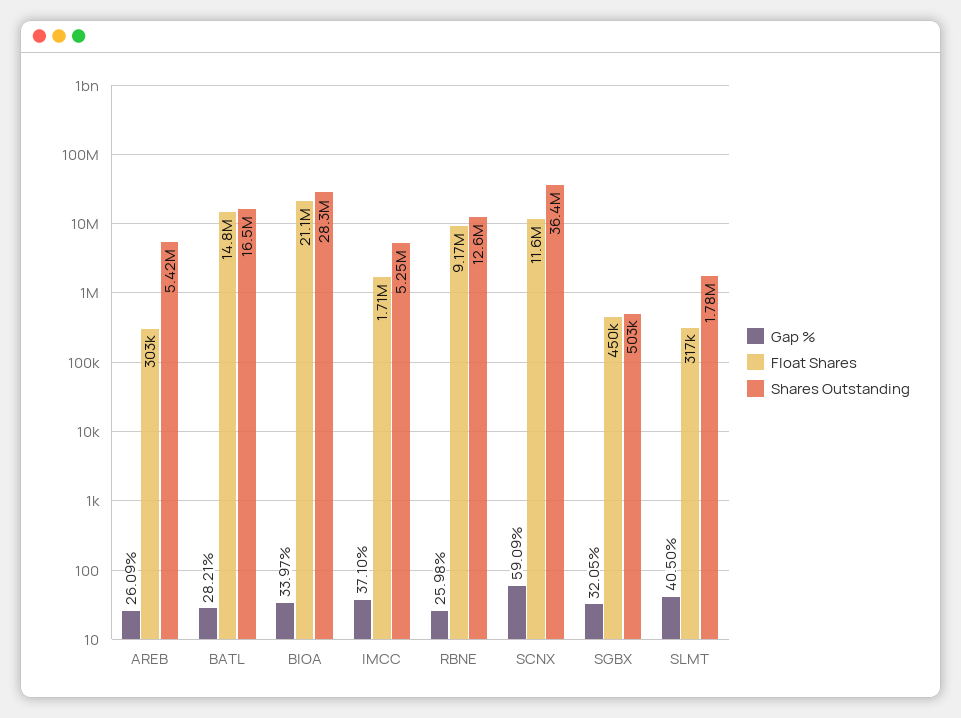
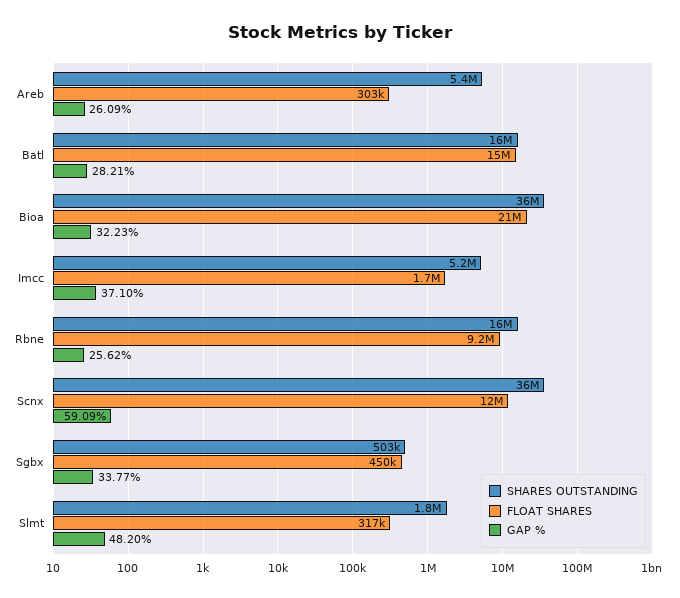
Gap %, BIOA: 33.97 -> 32.23
Shares Outstanding, BIOA: 28300000 -> 36000000
Gap %, RBNE: 25.98 -> 25.62
Shares Outstanding, RBNE: 12600000 -> 16000000
Gap %, SGBX: 32.05 -> 33.77
Gap %, SLMT: 40.5 -> 48.2

